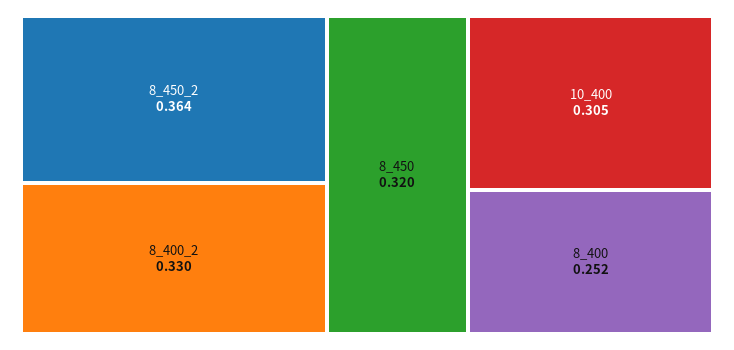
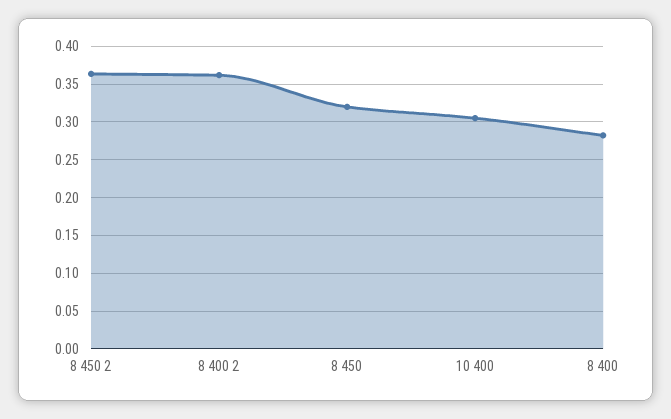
8_400_2: 0.33 -> 0.36
8_400: 0.252 -> 0.28

